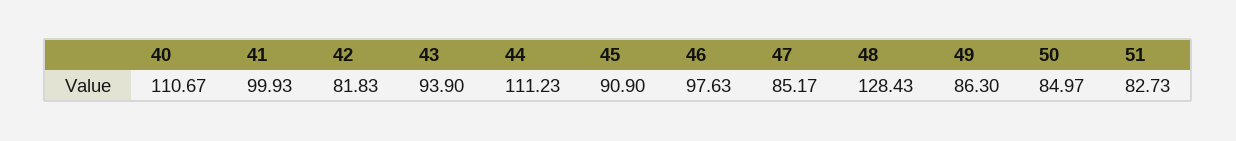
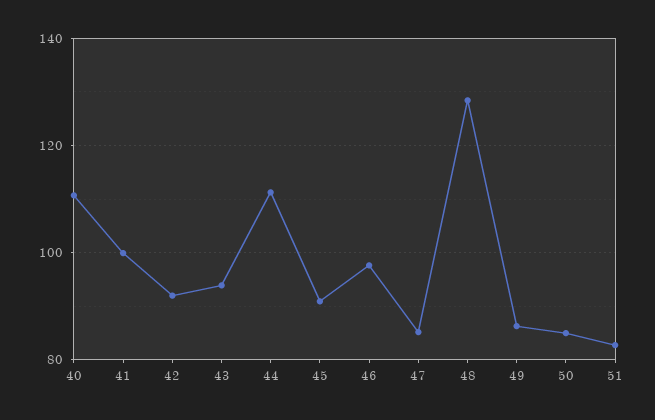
42: 81.83 -> 92

